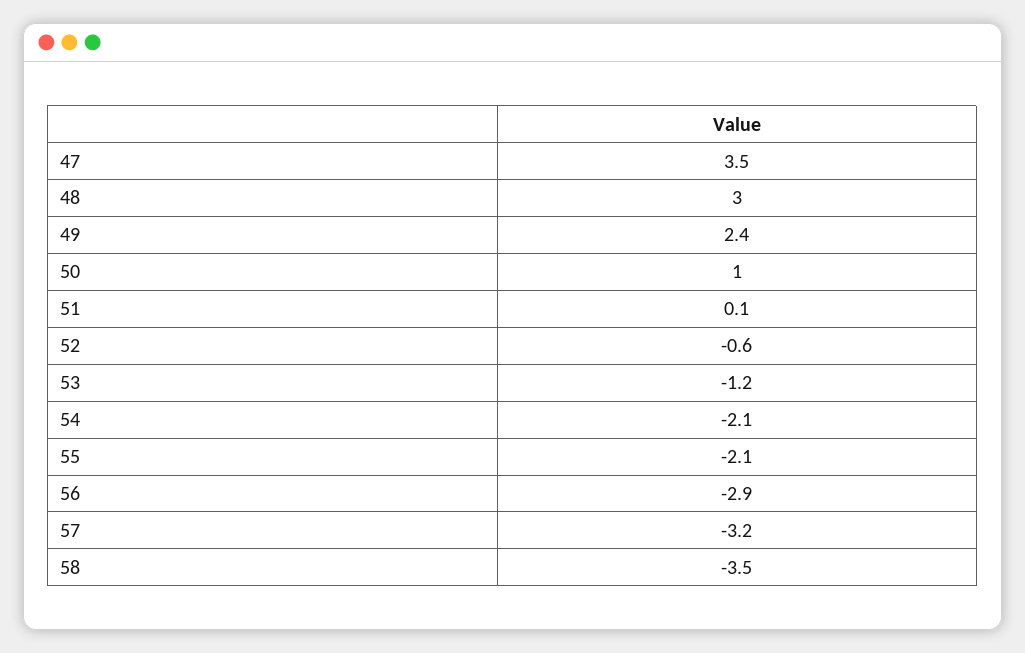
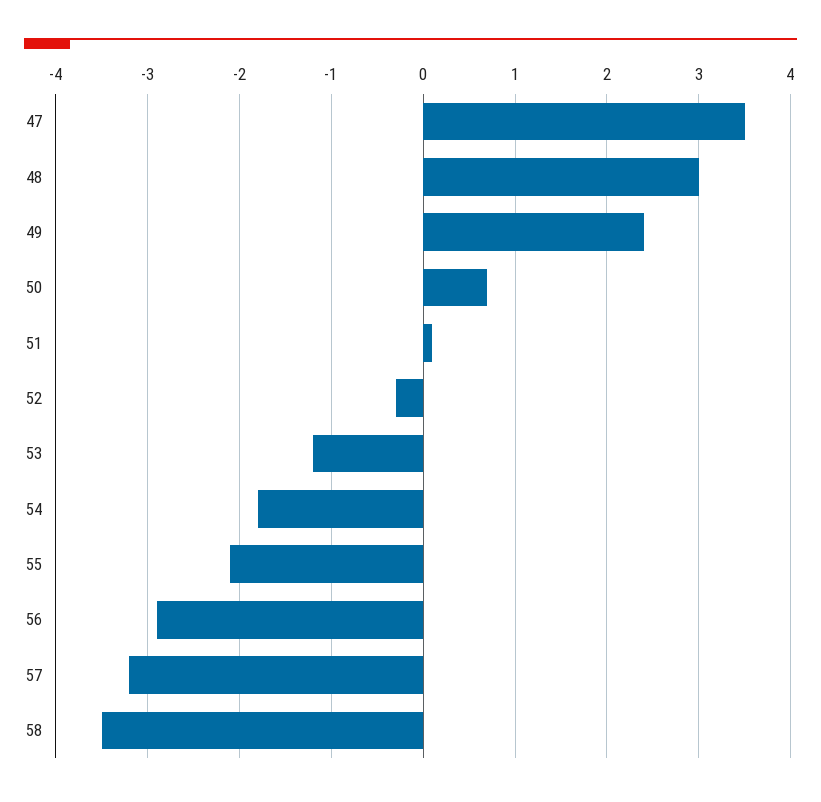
50: 1 -> 0.7
52: -0.6 -> -0.3
54: -2.1 -> -1.8

